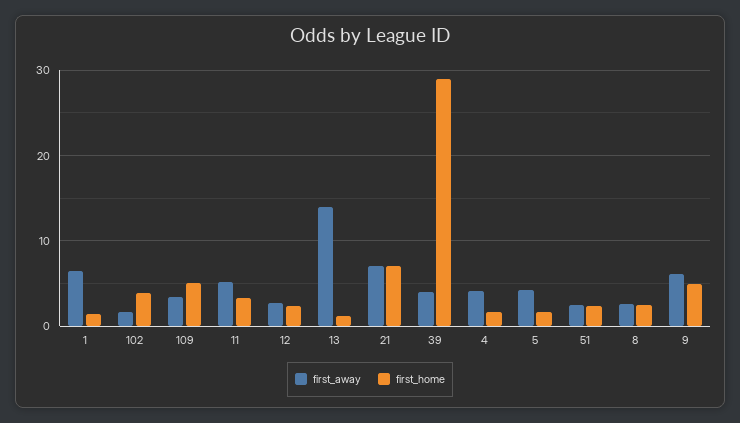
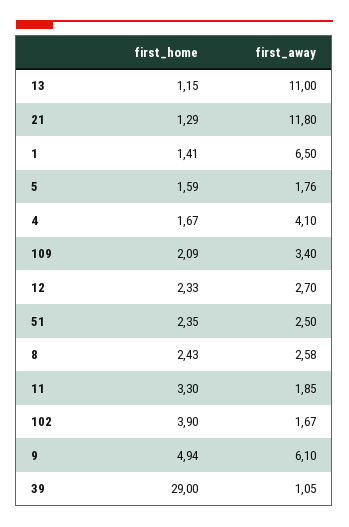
first_home, 109: 5 -> 2.09
first_away, 11: 5 -> 1.85
first_away, 13: 14 -> 11
first_away, 21: 7 -> 11.8
first_home, 21: 7 -> 1.29
first_away, 39: 4 -> 1.05
first_away, 5: 4 -> 1.76

